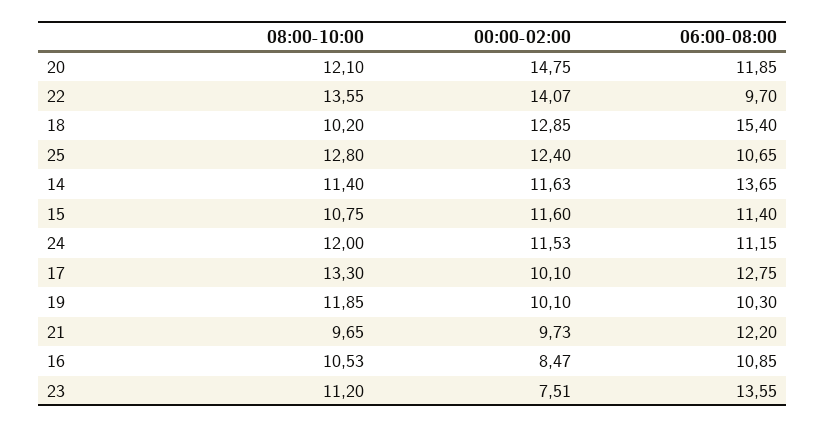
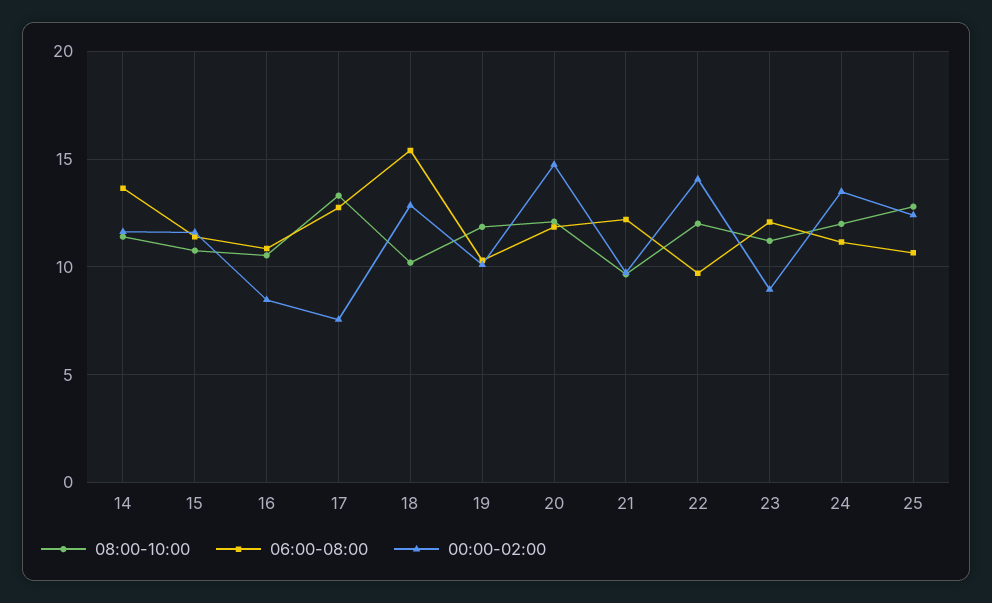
08:00-10:00, 22: 13.55 -> 12
00:00-02:00, 24: 11.53 -> 13.5
00:00-02:00, 17: 10.1 -> 7.5
00:00-02:00, 23: 7.51 -> 9
06:00-08:00, 23: 13.55 -> 12

